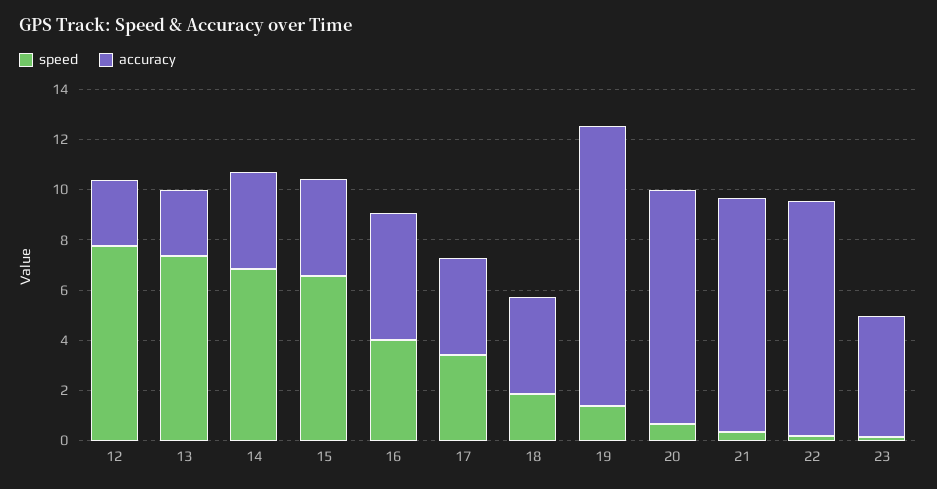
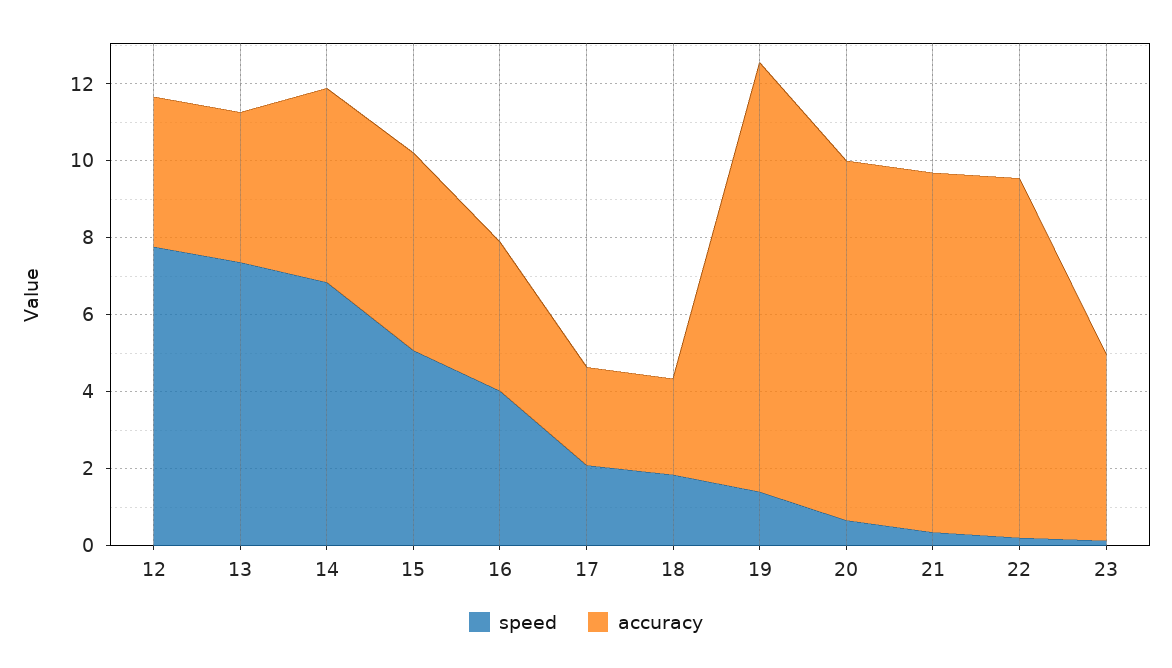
accuracy, 12: 2.5 -> 4
accuracy, 13: 2.5 -> 4
accuracy, 14: 4 -> 5
speed, 15: 6.5 -> 5
accuracy, 15: 4 -> 5
accuracy, 16: 5 -> 4
speed, 17: 3.5 -> 2
accuracy, 17: 4 -> 2.5
accuracy, 18: 4 -> 2.5

